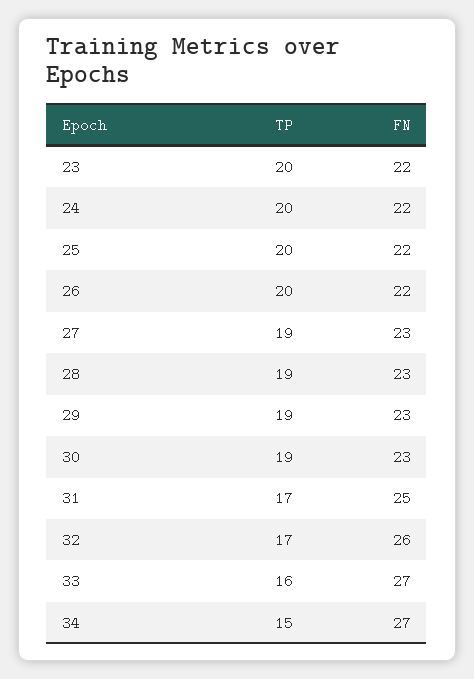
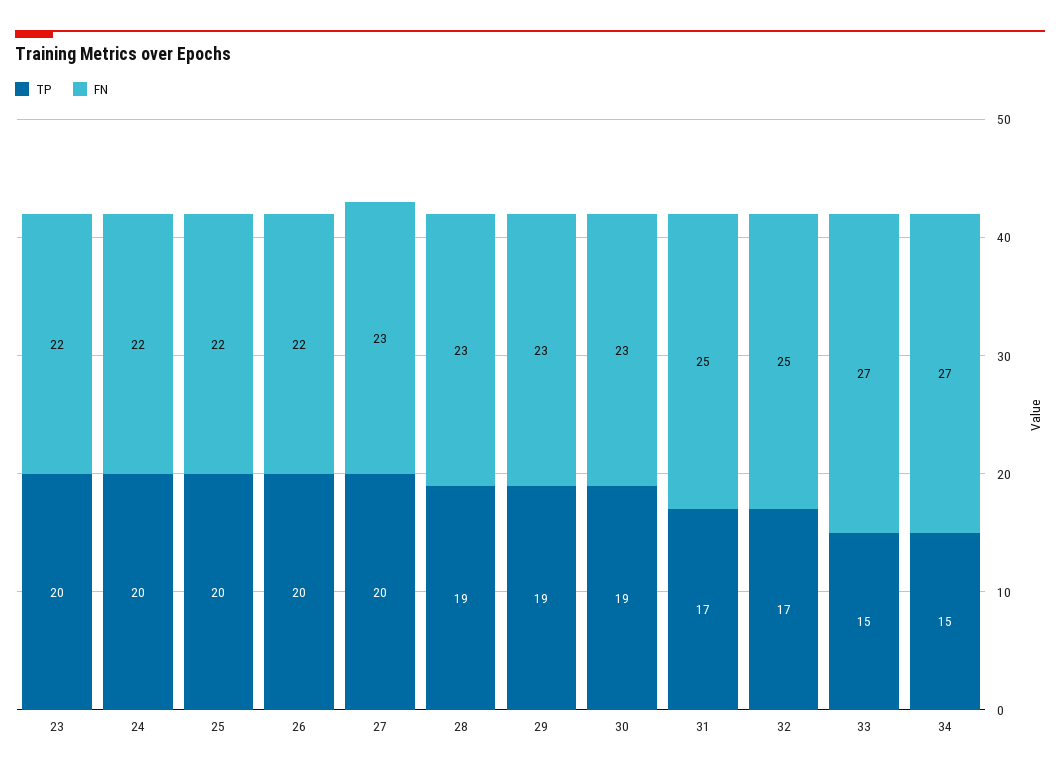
TP, 27: 19 -> 20
FN, 32: 26 -> 25
TP, 33: 16 -> 15

